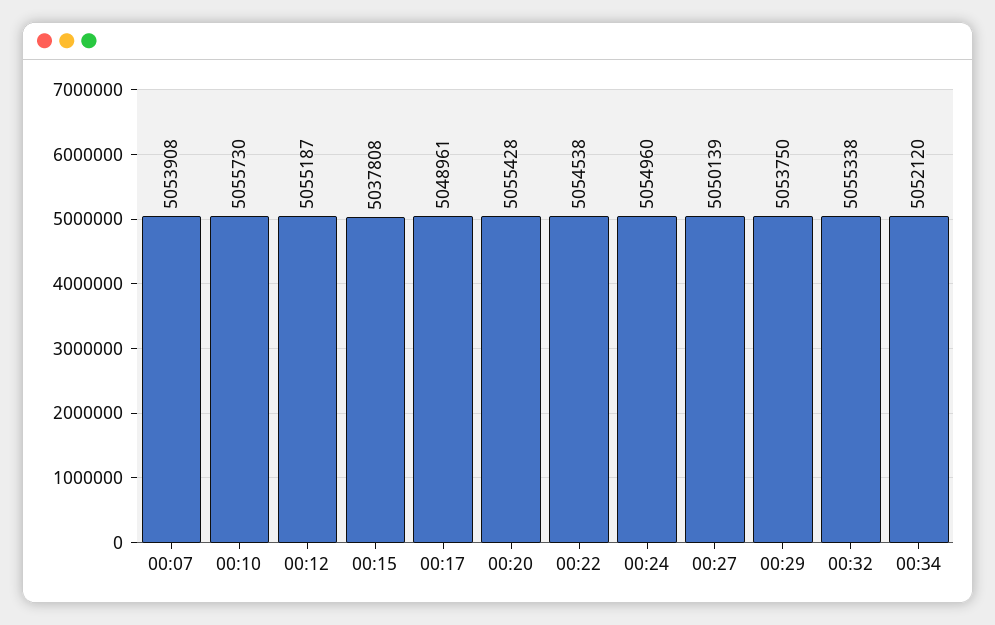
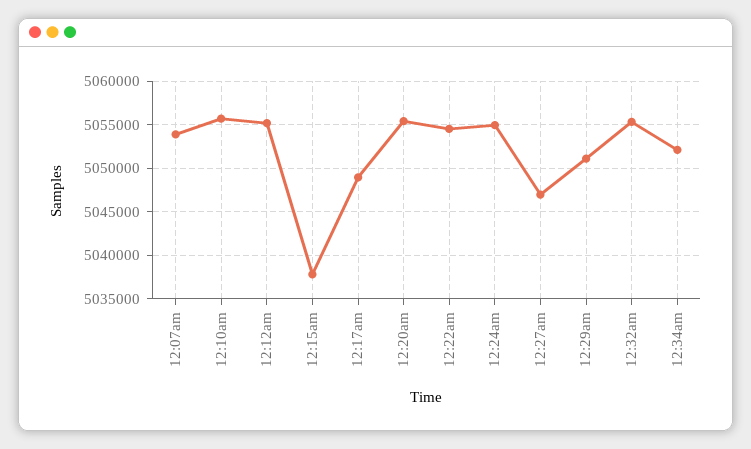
00:27: 5050139 -> 5047000
00:29: 5053750 -> 5051000

